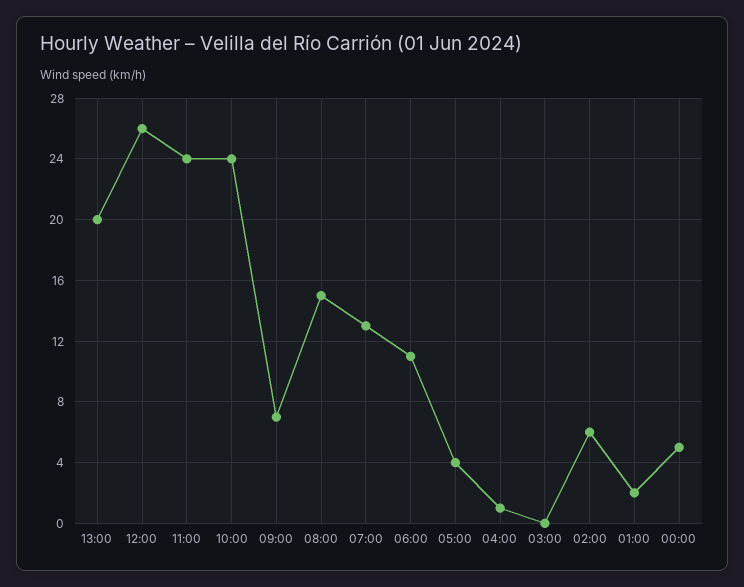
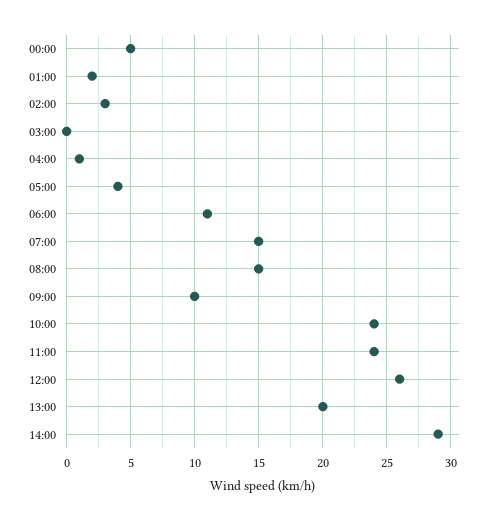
09:00: 7 -> 10
07:00: 13 -> 15
02:00: 6 -> 3
14:00: none -> 29

